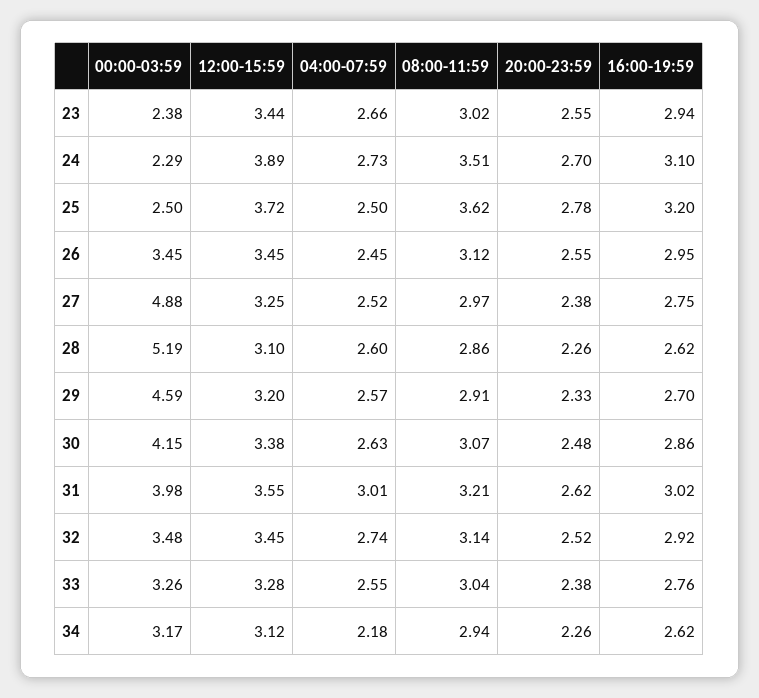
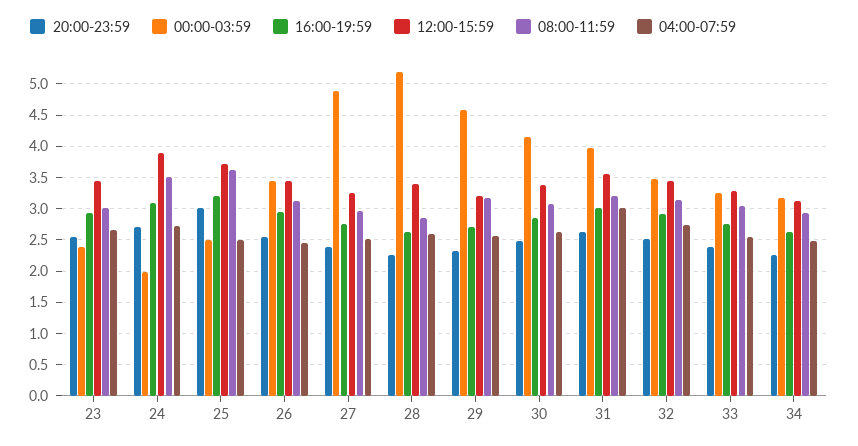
00:00-03:59, 24: 2.29 -> 2
20:00-23:59, 25: 2.78 -> 3
12:00-15:59, 28: 3.1 -> 3.4
08:00-11:59, 29: 2.91 -> 3.2
04:00-07:59, 34: 2.18 -> 2.5

